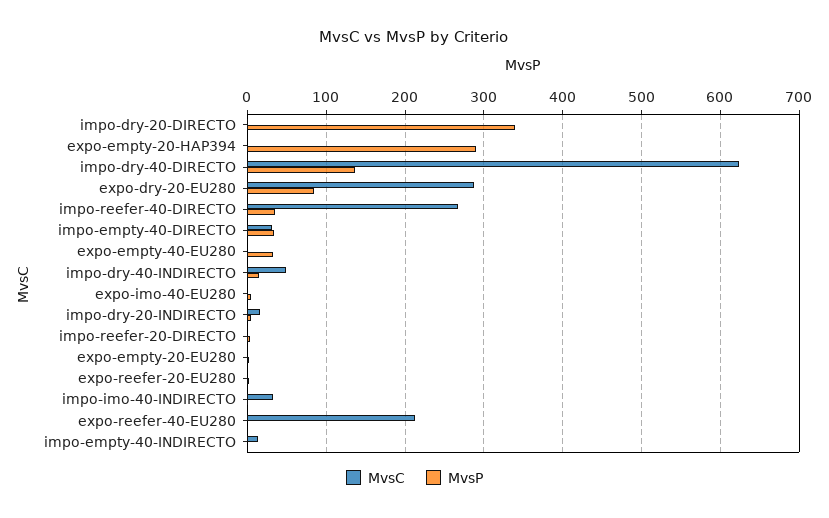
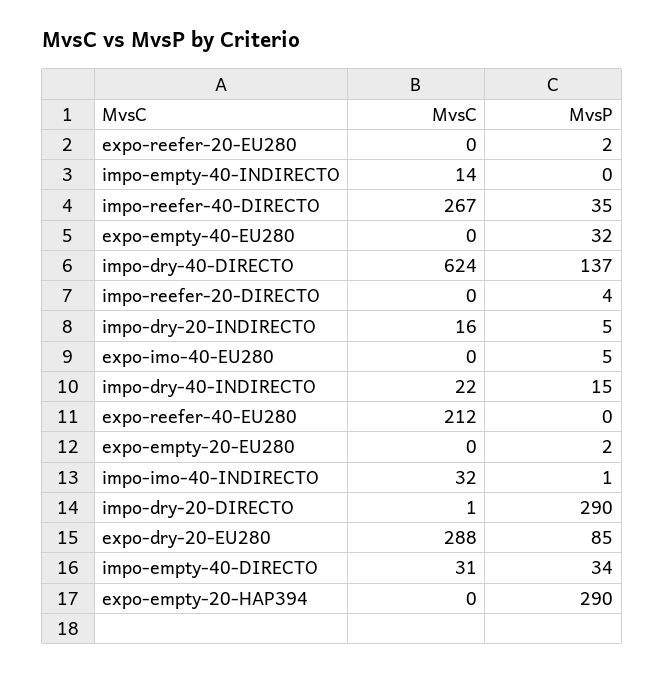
MvsP, impo-dry-20-DIRECTO: 340 -> 290
MvsC, impo-dry-40-INDIRECTO: 50 -> 22

